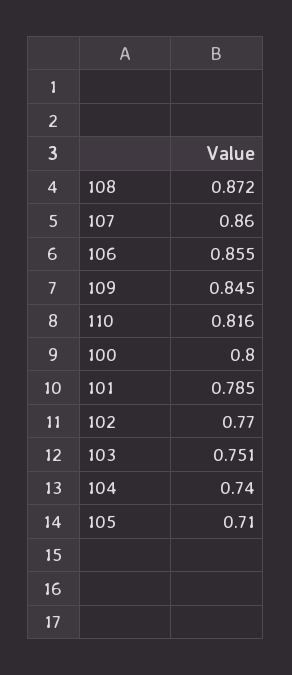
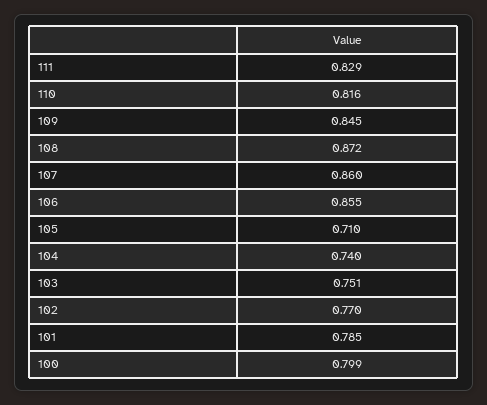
100: 0.8 -> 0.799
111: none -> 0.829

